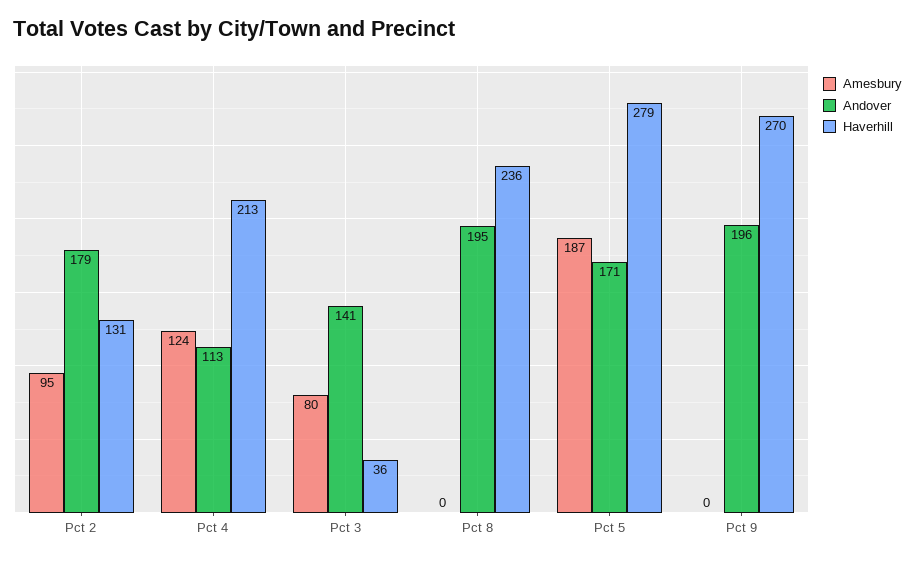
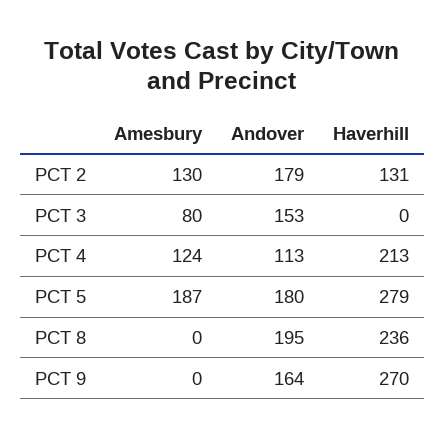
Amesbury, Pct 2: 95 -> 130
Andover, Pct 3: 141 -> 153
Haverhill, Pct 3: 36 -> 0
Andover, Pct 5: 171 -> 180
Andover, Pct 9: 196 -> 164

